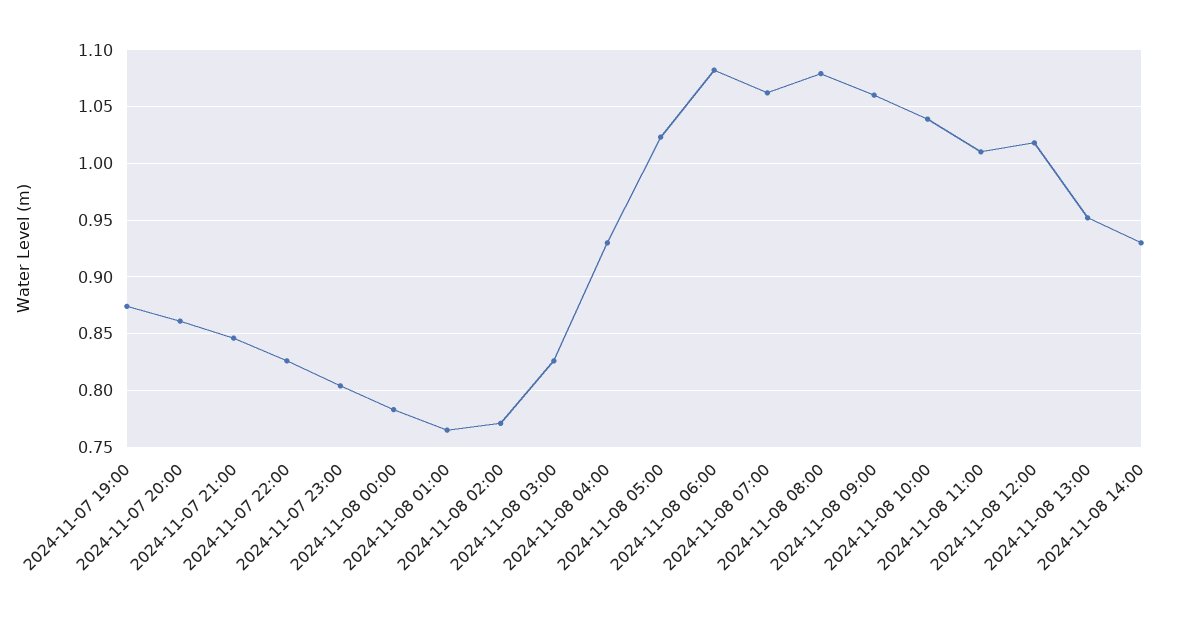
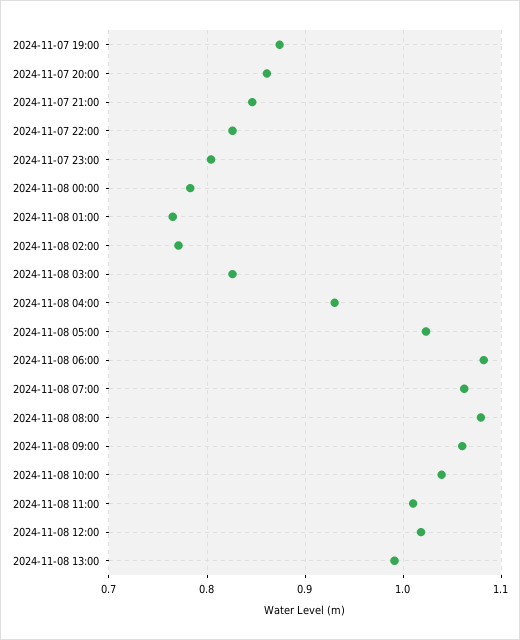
2024-11-08 13:00: 0.95 -> 0.99
2024-11-08 14:00: 0.93 -> none

